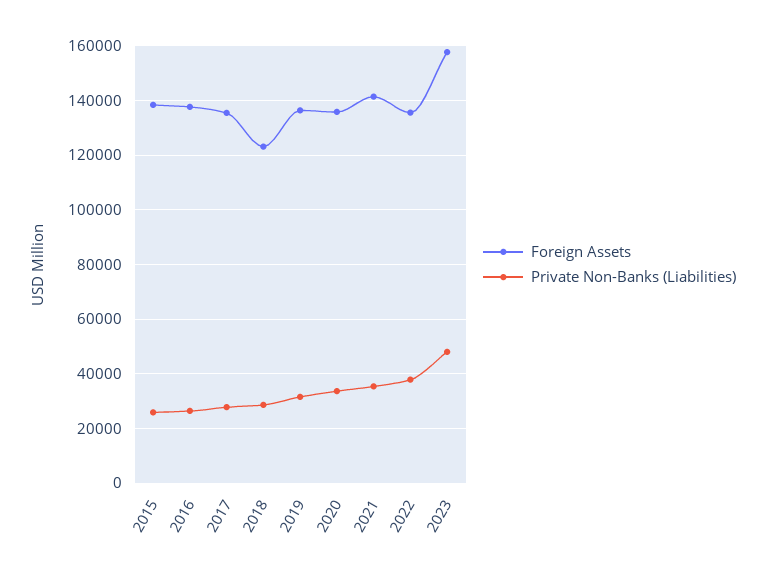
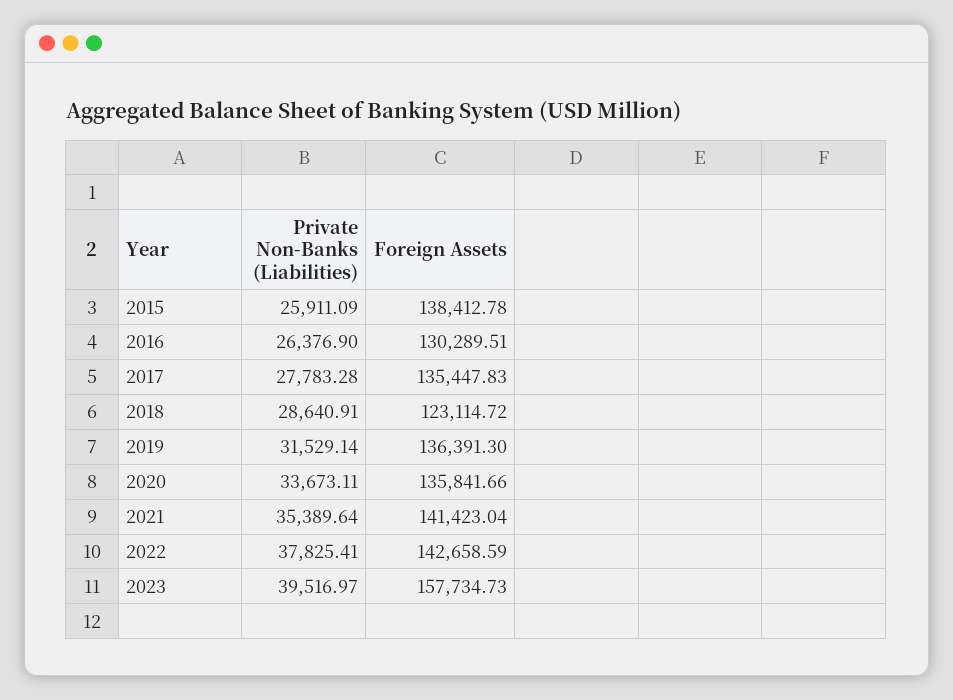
Foreign Assets, 2016: 137500 -> 130289.51
Foreign Assets, 2022: 135000 -> 142658.59
Private Non-Banks (Liabilities), 2023: 47500 -> 39516.97

